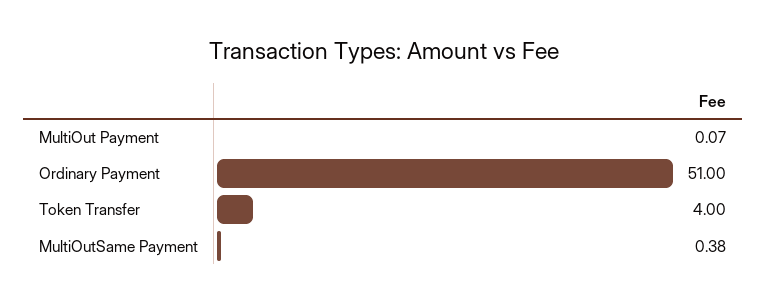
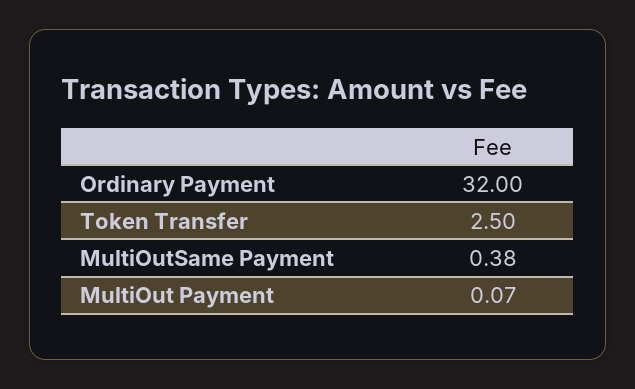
Ordinary Payment: 51 -> 32
Token Transfer: 4 -> 2.5

